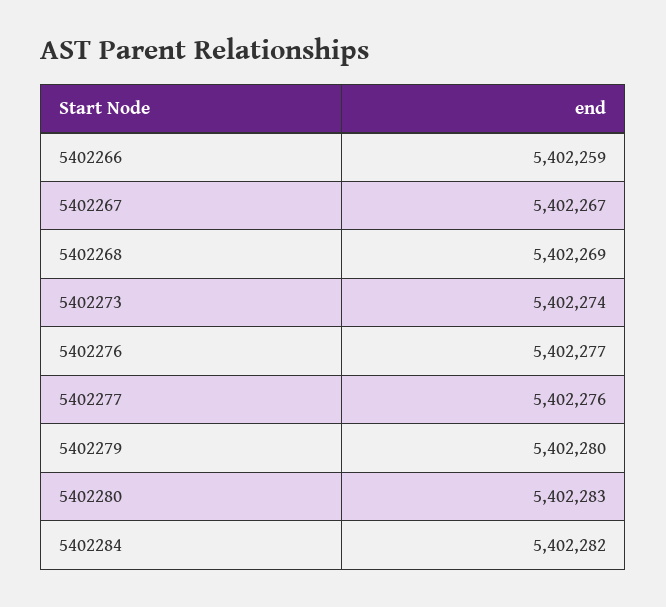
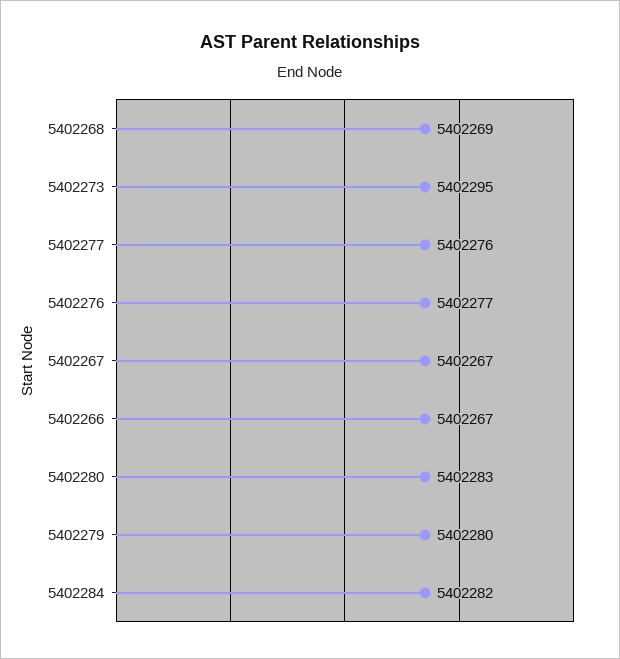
5402266: 5402259 -> 5402267
5402273: 5402274 -> 5402295

